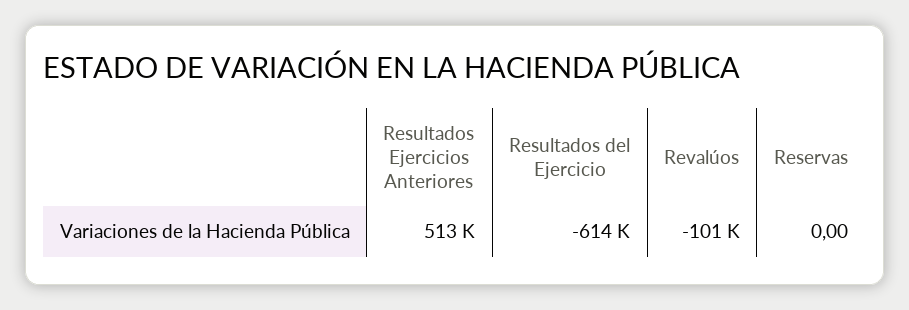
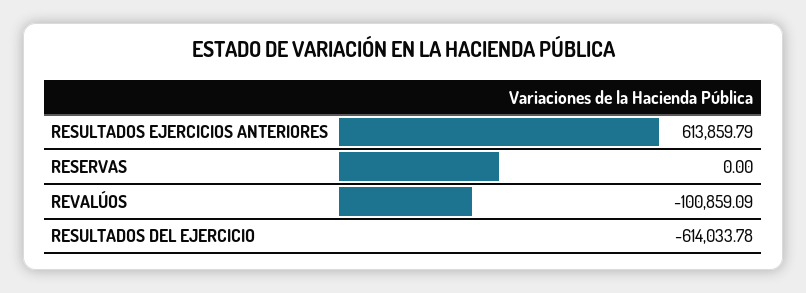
Resultados Ejercicios Anteriores: 513000 -> 613859.79

